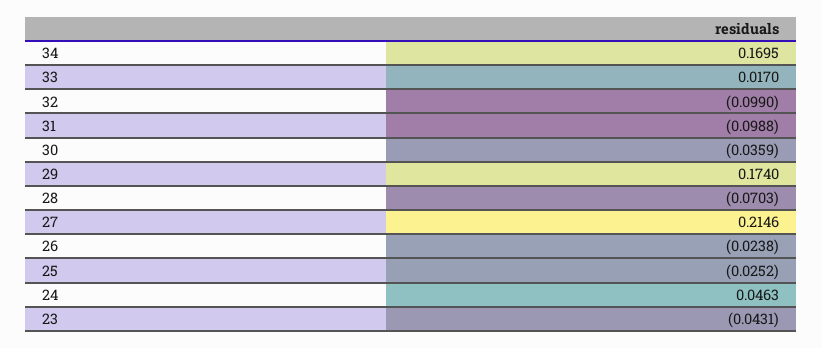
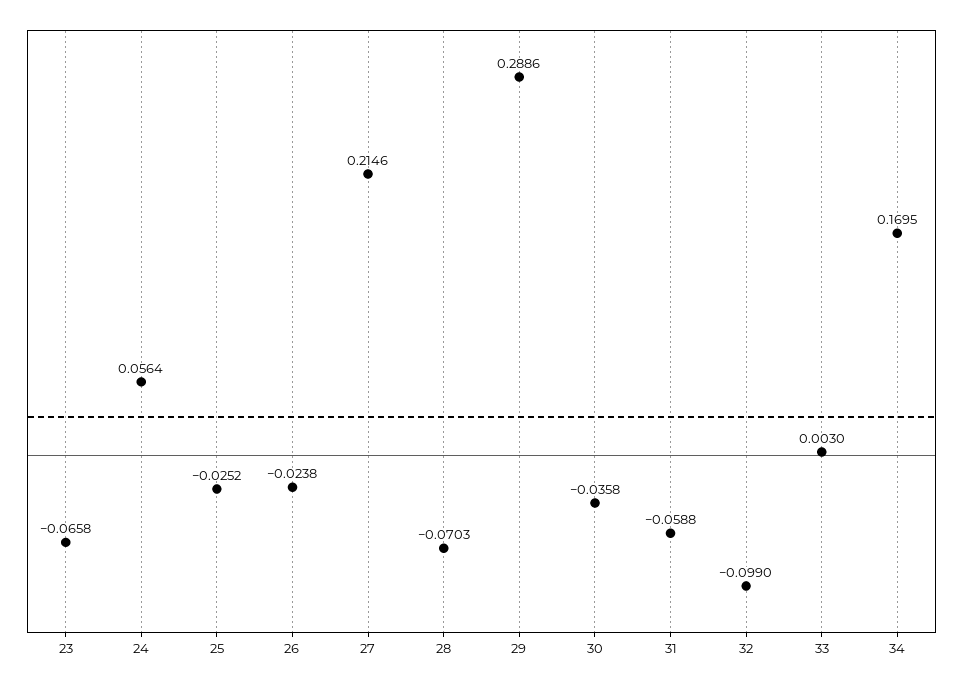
33: 0.017 -> 0.003
31: -0.0988 -> -0.0588
30: -0.0359 -> -0.0358
29: 0.174 -> 0.2886
24: 0.0463 -> 0.0564
23: -0.0431 -> -0.0658

